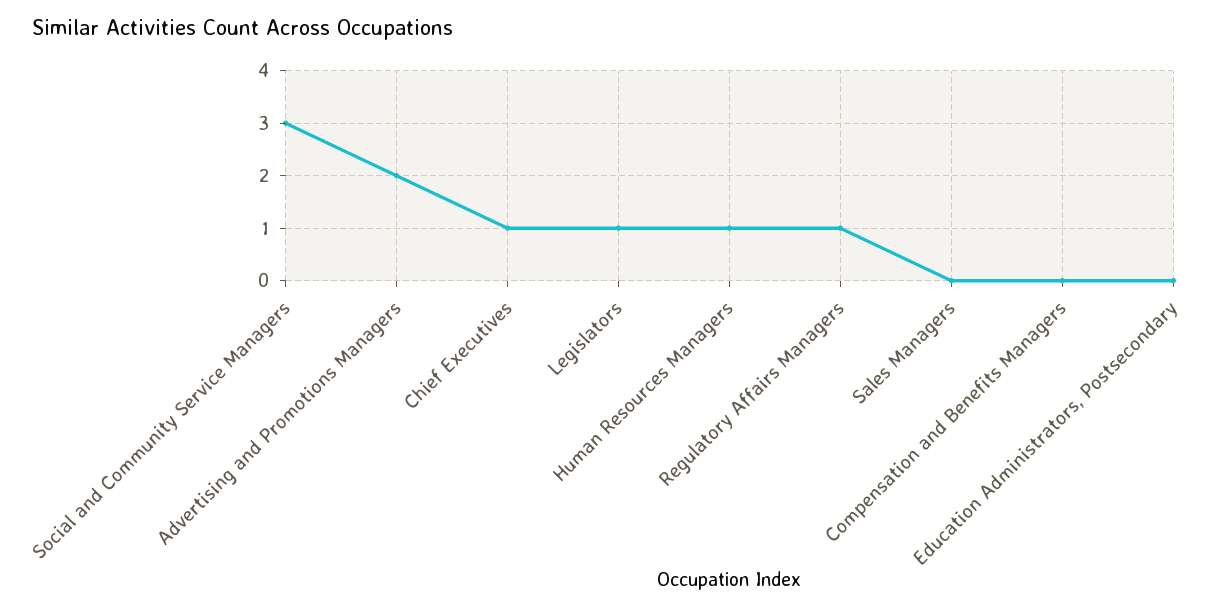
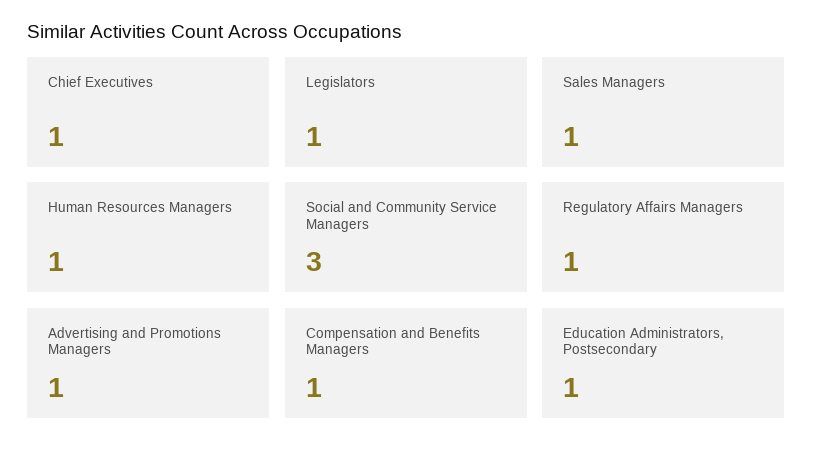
Advertising and Promotions Managers: 2 -> 1
Sales Managers: 0 -> 1
Compensation and Benefits Managers: 0 -> 1
Education Administrators, Postsecondary: 0 -> 1

